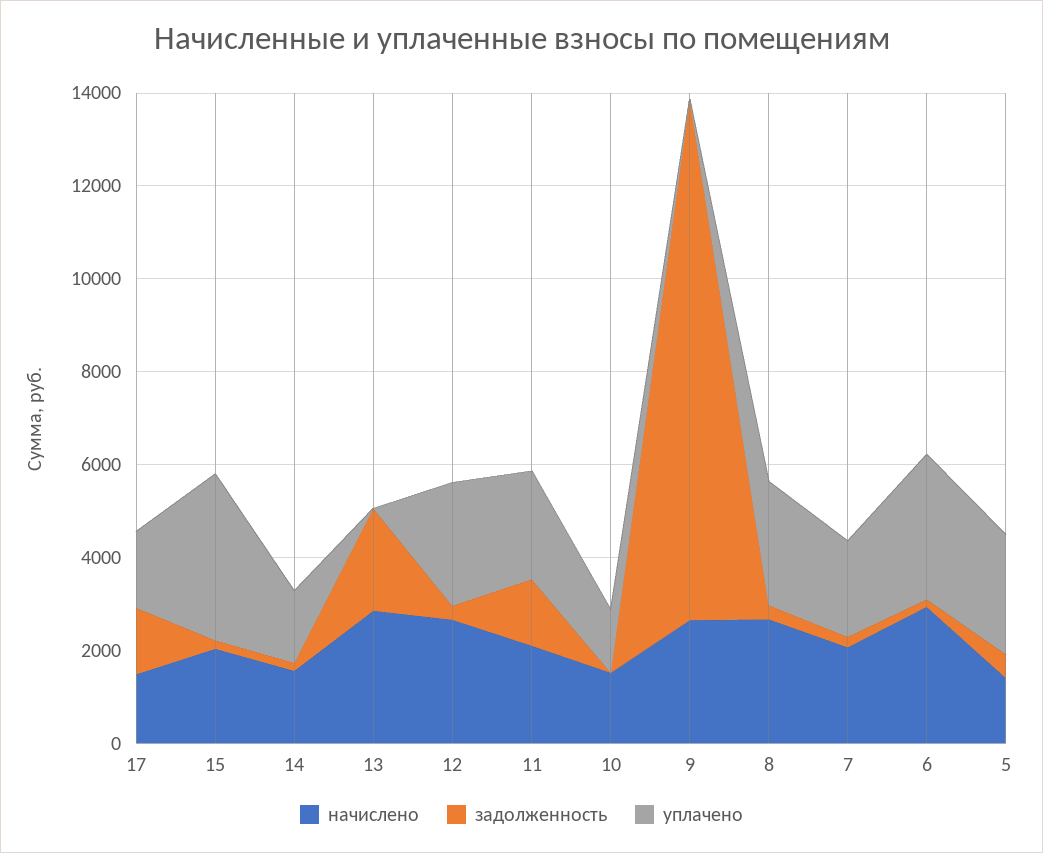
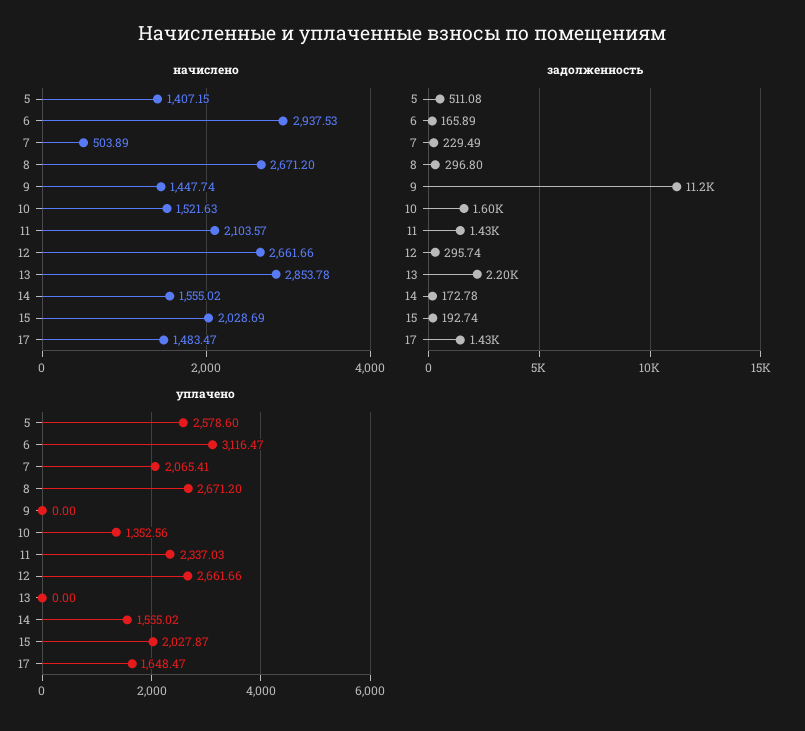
уплачено, 15: 3500 -> 2027.87
задолженность, 10: 0 -> 1600
начислено, 9: 2500 -> 1447.74
начислено, 7: 2000 -> 503.89

